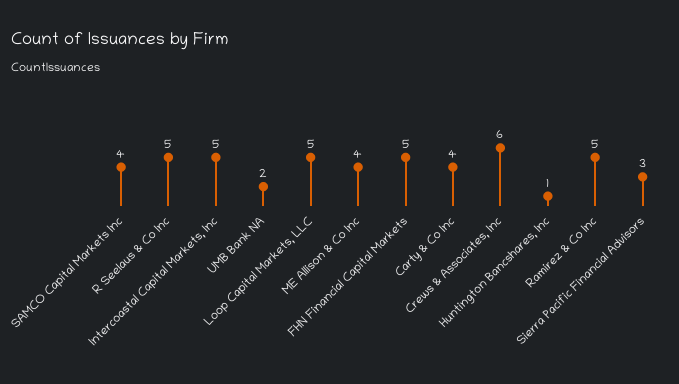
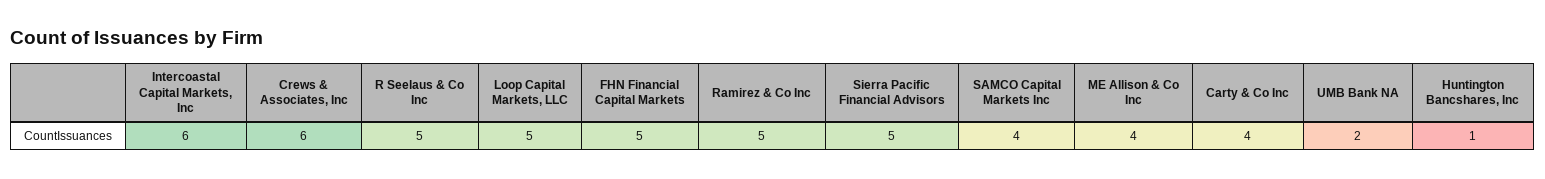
Intercoastal Capital Markets, Inc: 5 -> 6
Sierra Pacific Financial Advisors: 3 -> 5

